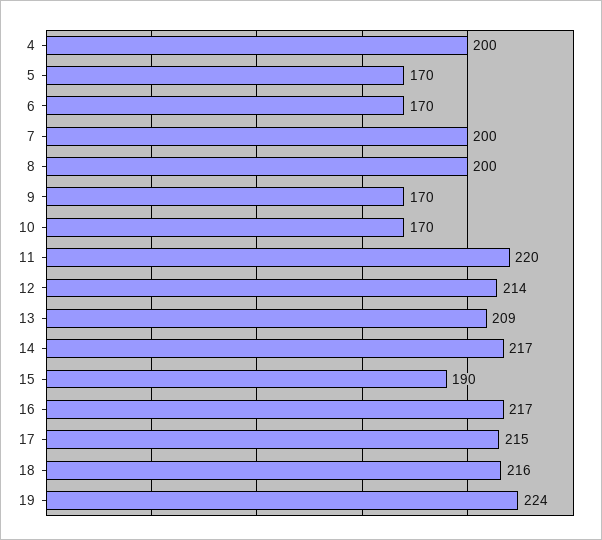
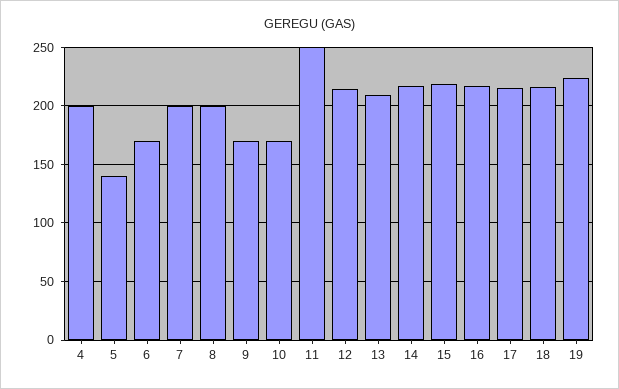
5: 170 -> 140
11: 220 -> 250
15: 190 -> 220

